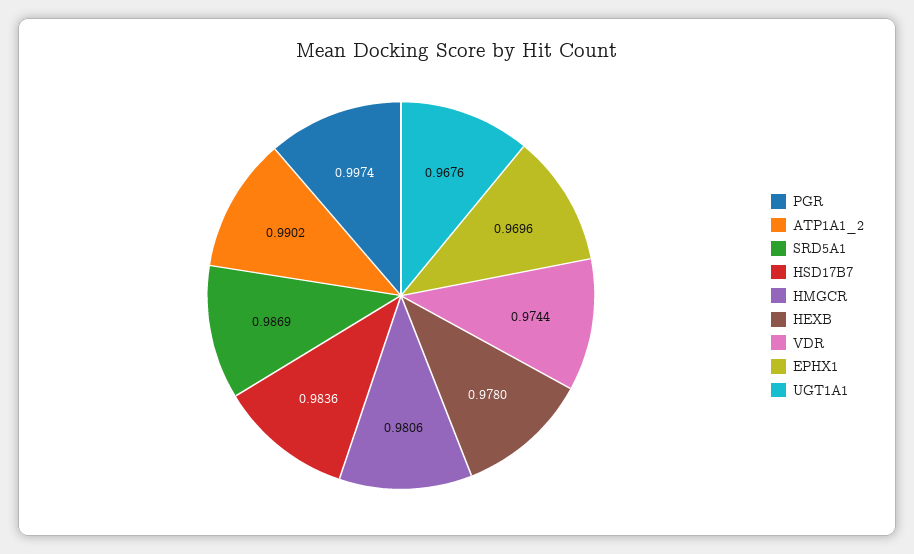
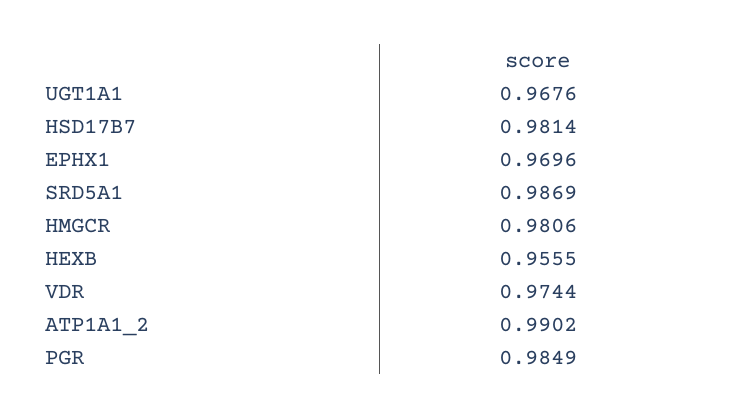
PGR: 0.9974 -> 0.9849
HSD17B7: 0.9836 -> 0.9814
HEXB: 0.978 -> 0.9555

